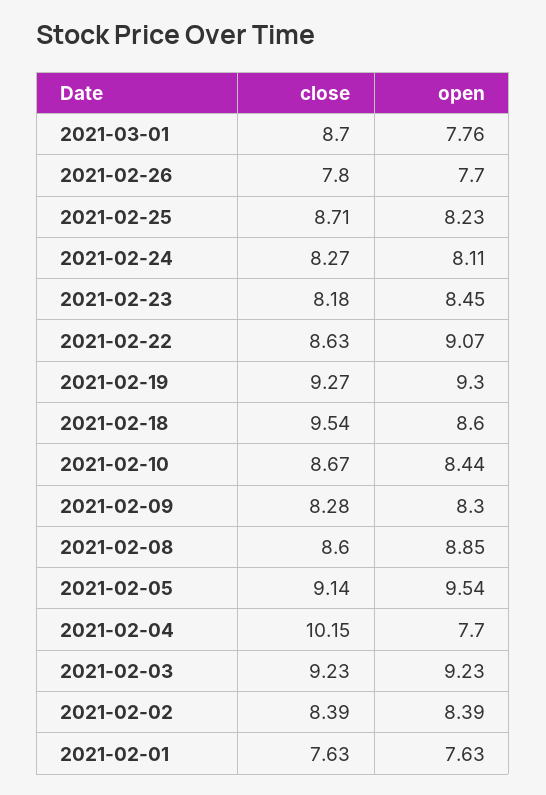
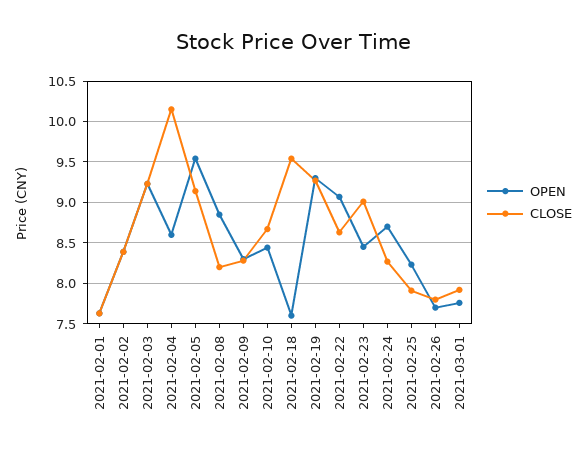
close, 2021-03-01: 8.7 -> 7.9
close, 2021-02-25: 8.71 -> 7.9
open, 2021-02-24: 8.11 -> 8.7
close, 2021-02-23: 8.18 -> 9
open, 2021-02-18: 8.6 -> 7.6
close, 2021-02-08: 8.6 -> 8.2
open, 2021-02-04: 7.7 -> 8.6

